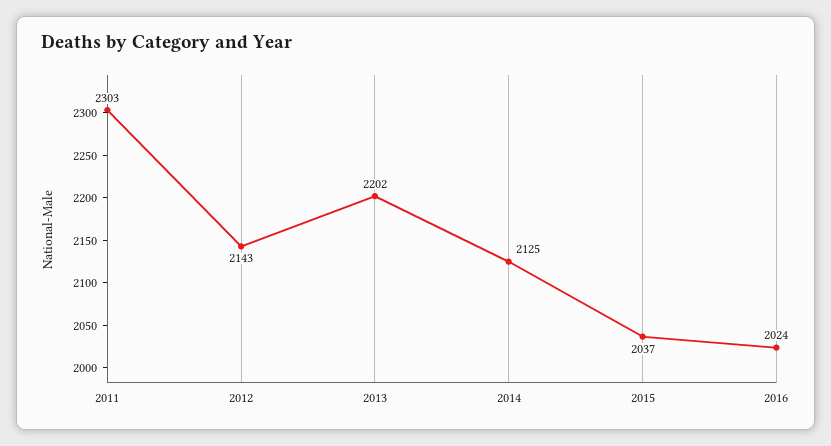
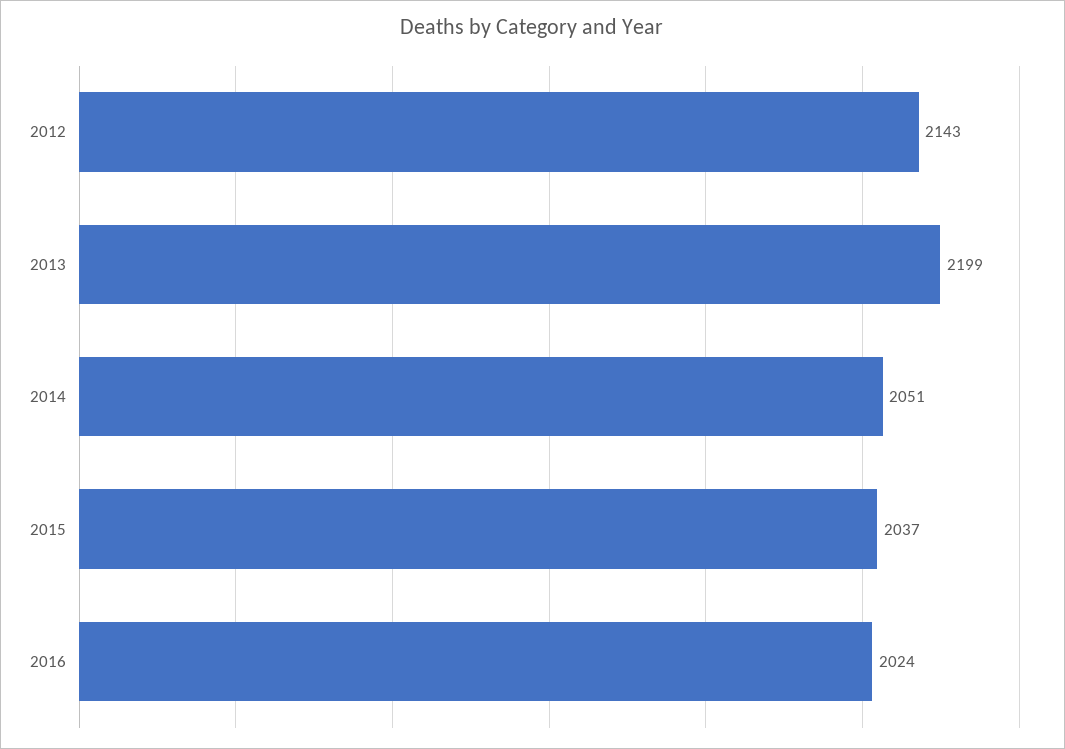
2011: 2303 -> none
2013: 2202 -> 2199
2014: 2125 -> 2051

